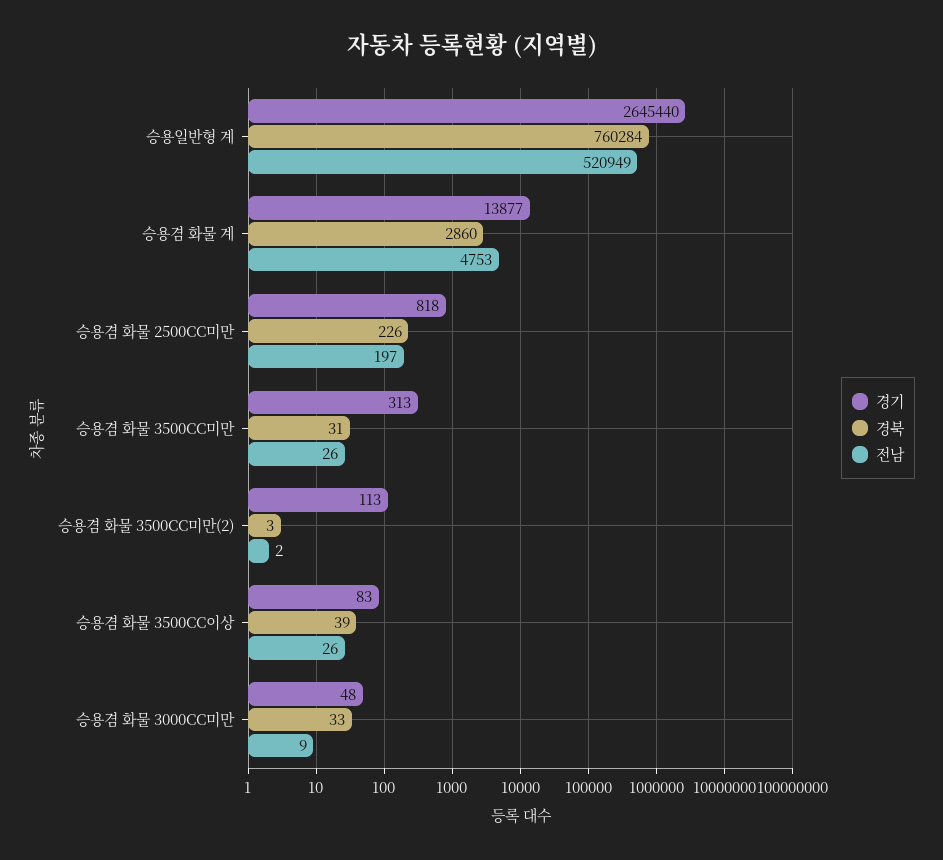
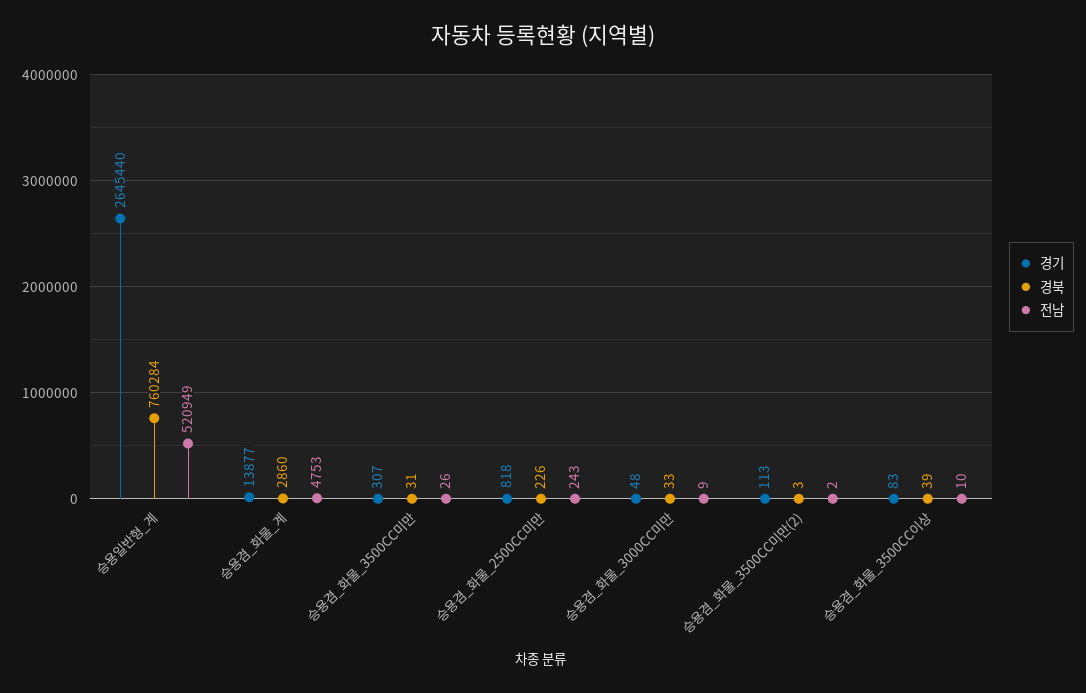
전남, 승용겸 화물 2500CC미만: 197 -> 243
경기, 승용겸 화물 3500CC미만: 313 -> 307
전남, 승용겸 화물 3500CC이상: 26 -> 10

